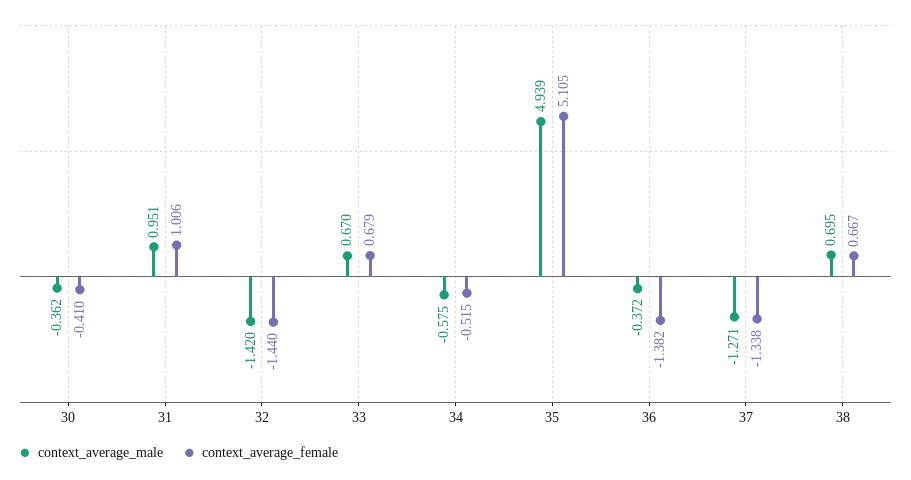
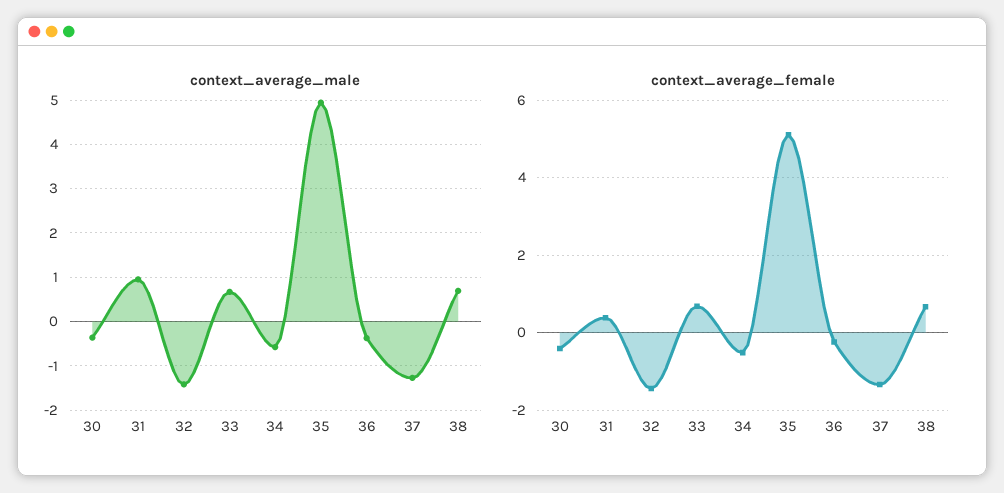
context_average_female, 31: 1.006 -> 0.4
context_average_female, 36: -1.382 -> -0.2

